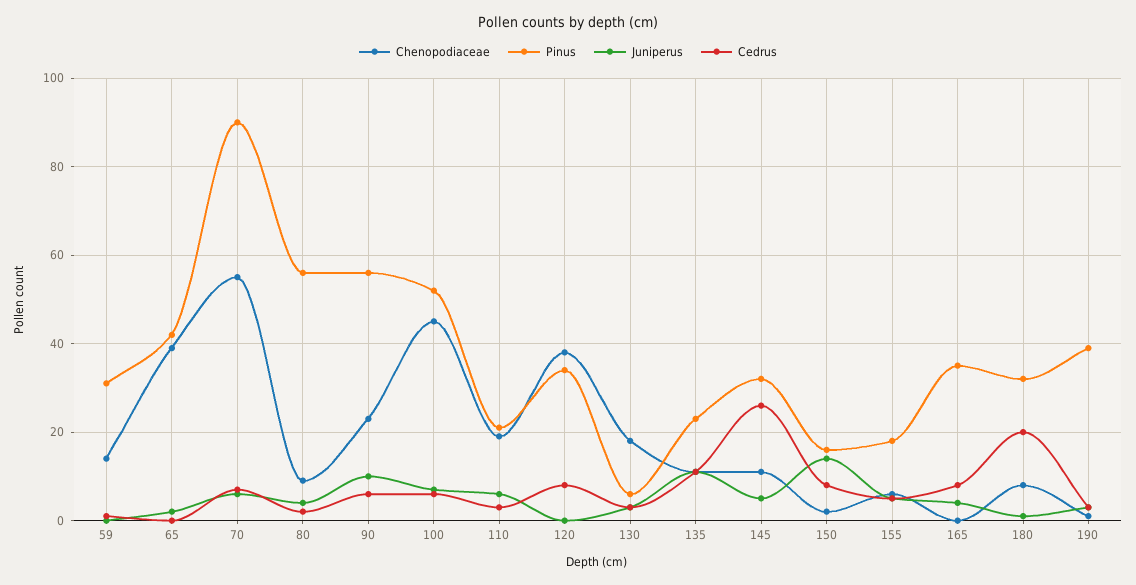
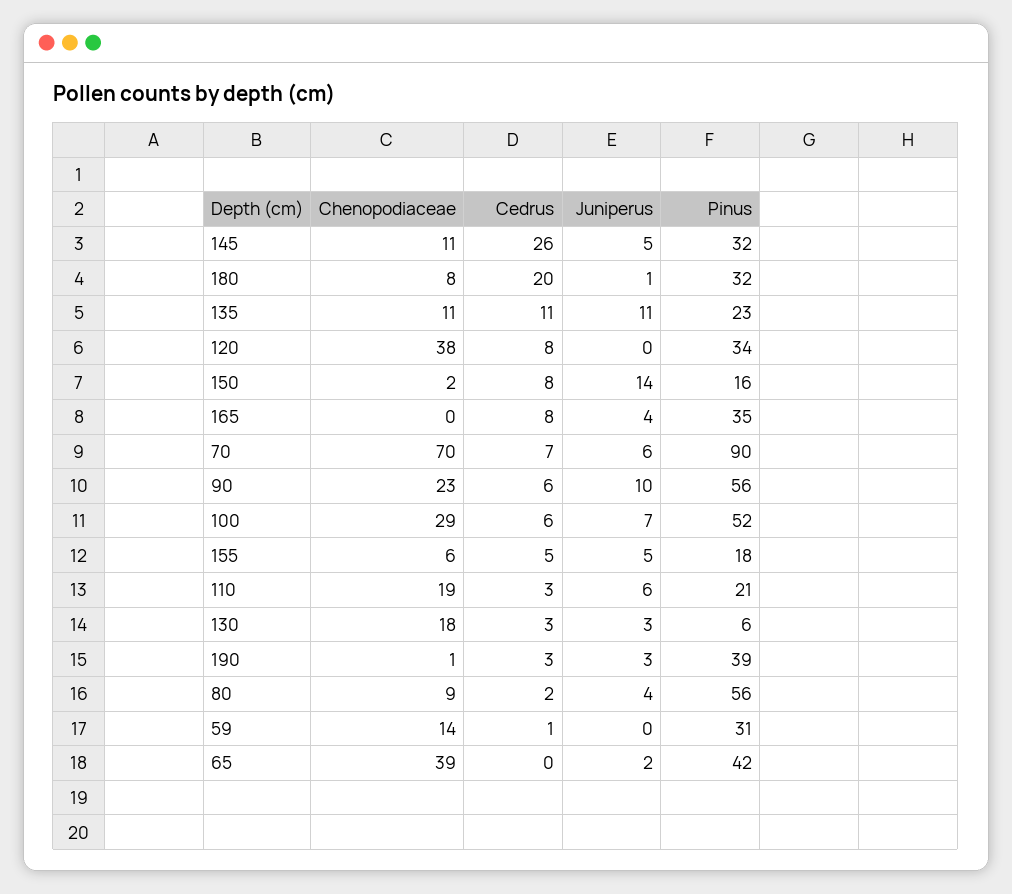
Chenopodiaceae, 70: 55 -> 70
Chenopodiaceae, 100: 45 -> 29

